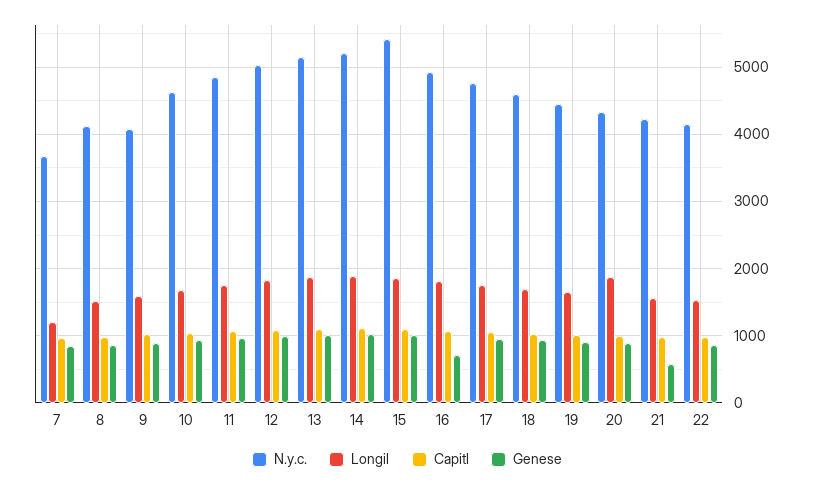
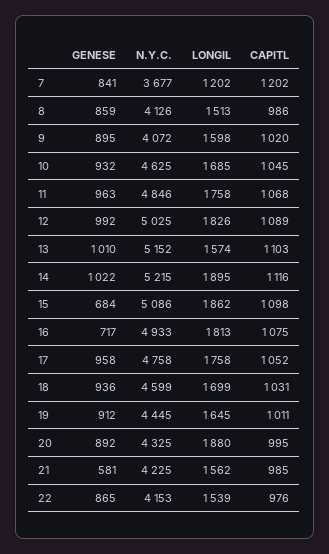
Capitl, 7: 1000 -> 1202
Longil, 13: 1900 -> 1574
N.y.c., 15: 5400 -> 5086
Genese, 15: 1000 -> 684

